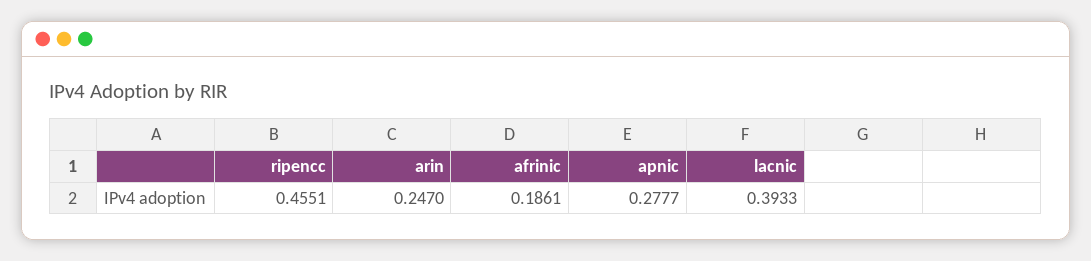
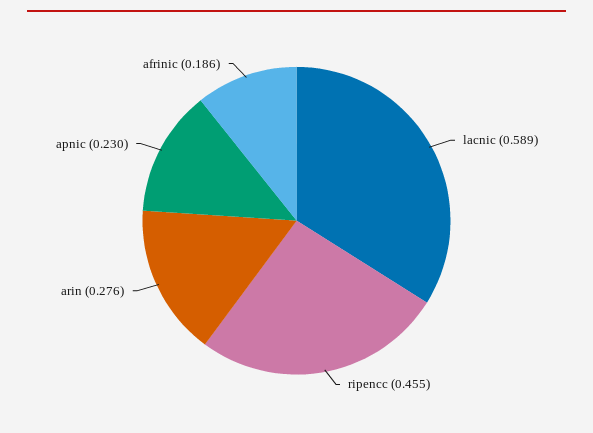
arin: 0.247 -> 0.276
apnic: 0.2777 -> 0.23
lacnic: 0.3933 -> 0.589

